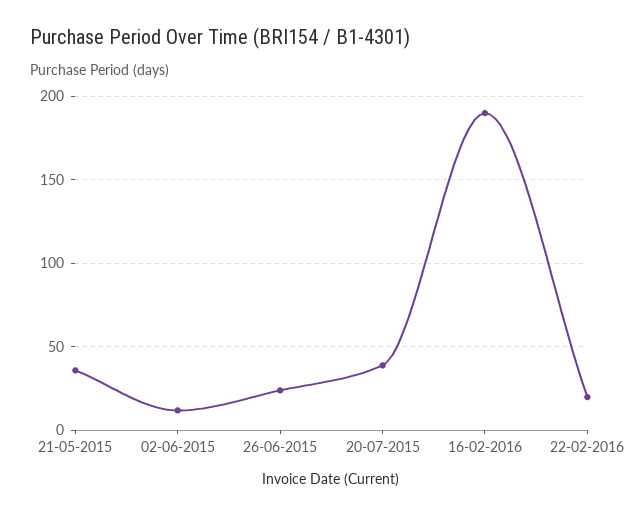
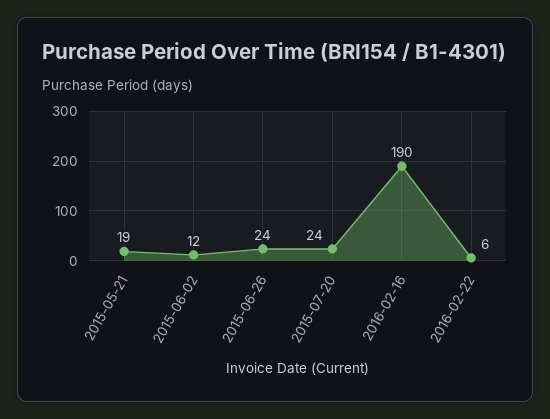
21-05-2015: 35 -> 19
20-07-2015: 40 -> 24
22-02-2016: 20 -> 6

